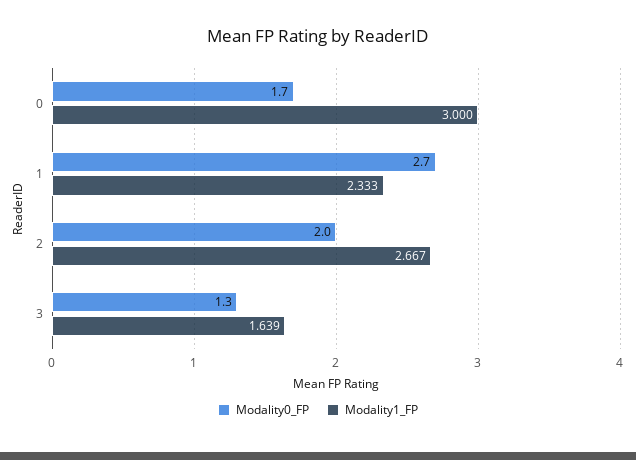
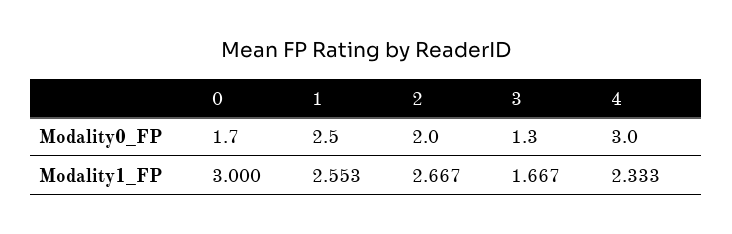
Modality0_FP, 1: 2.7 -> 2.5
Modality1_FP, 1: 2.333 -> 2.553
Modality1_FP, 3: 1.639 -> 1.667
Modality0_FP, 4: none -> 3
Modality1_FP, 4: none -> 2.333

